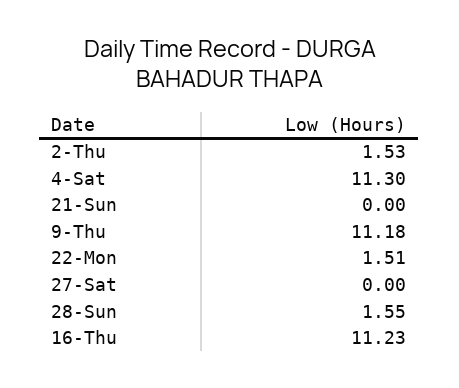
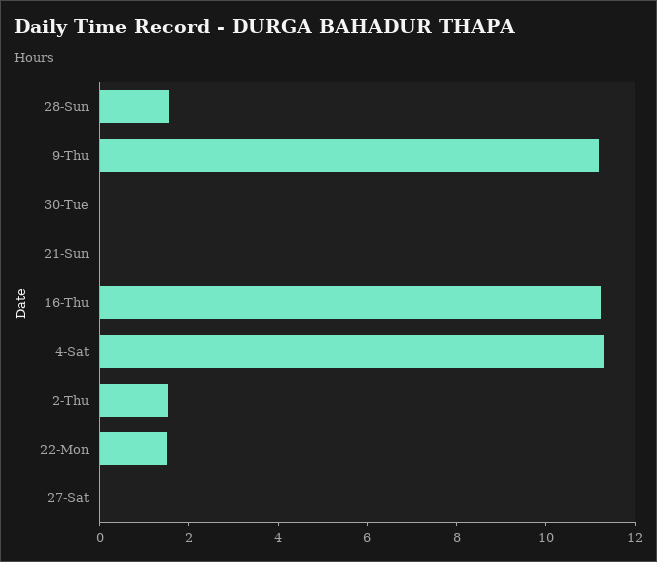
30-Tue: none -> 0

